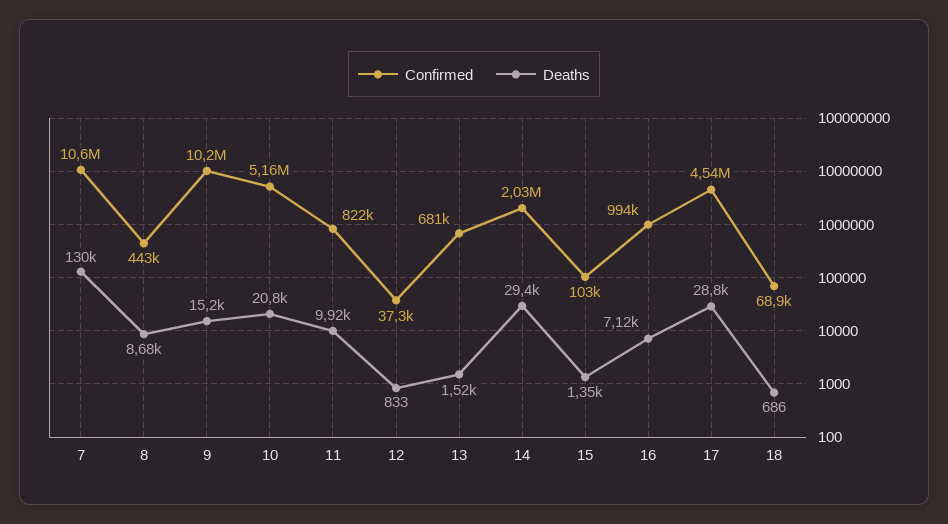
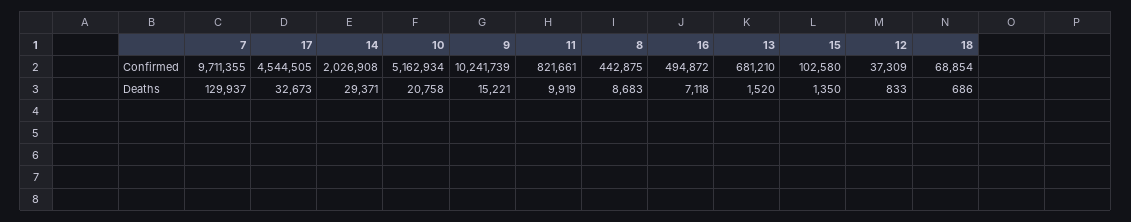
Confirmed, 7: 10600000 -> 9711355
Confirmed, 16: 994000 -> 494872
Deaths, 17: 28800 -> 32673

